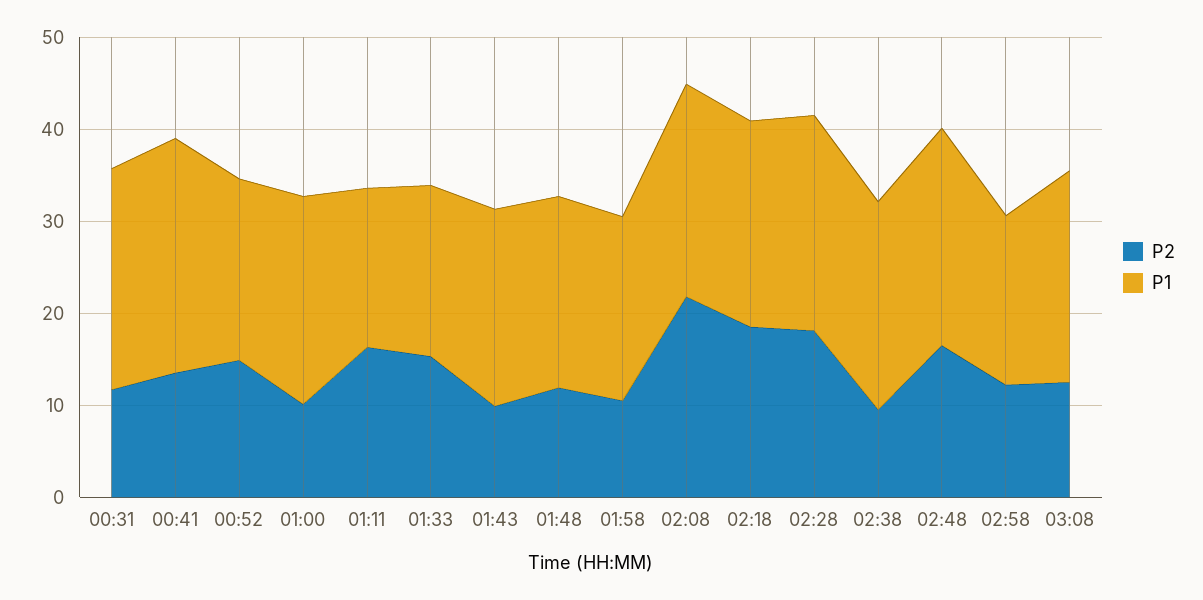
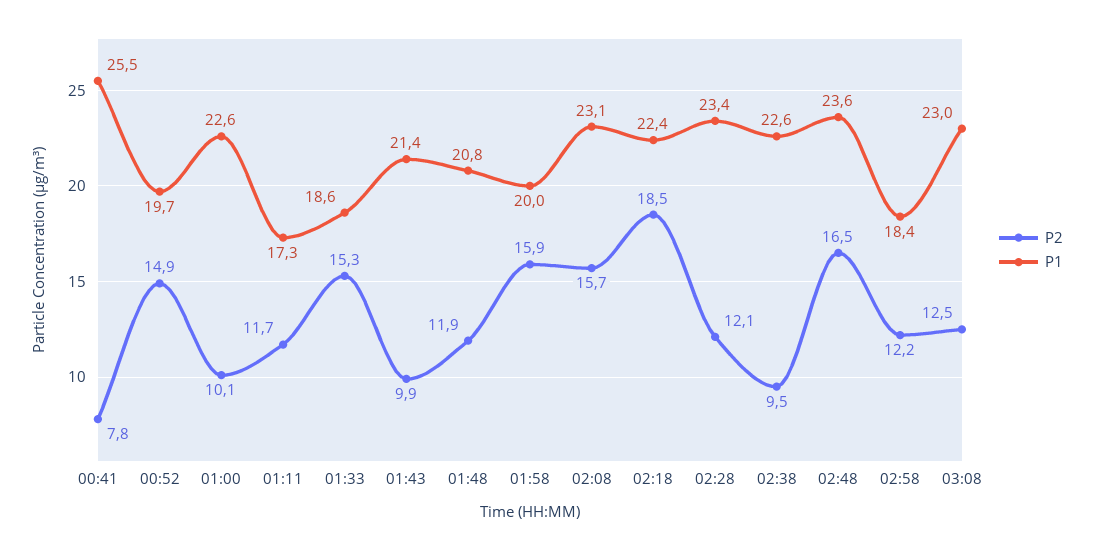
P2, 00:31: 12 -> none
P1, 00:31: 24 -> none
P2, 00:41: 14 -> 7.8
P2, 01:11: 16 -> 11.7
P2, 01:58: 10 -> 15.9
P2, 02:08: 22 -> 15.7
P2, 02:28: 18 -> 12.1

